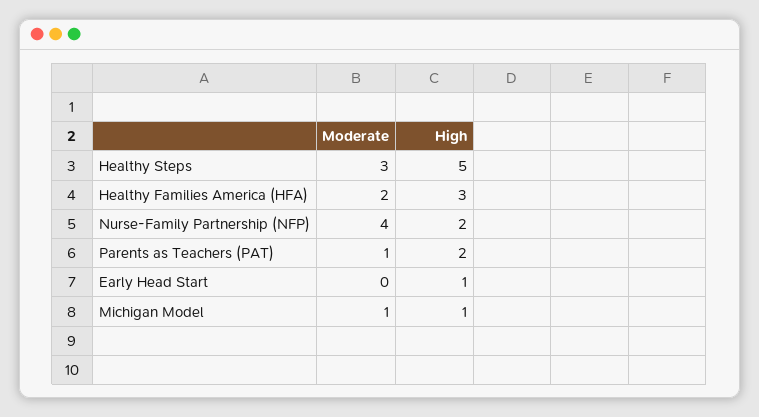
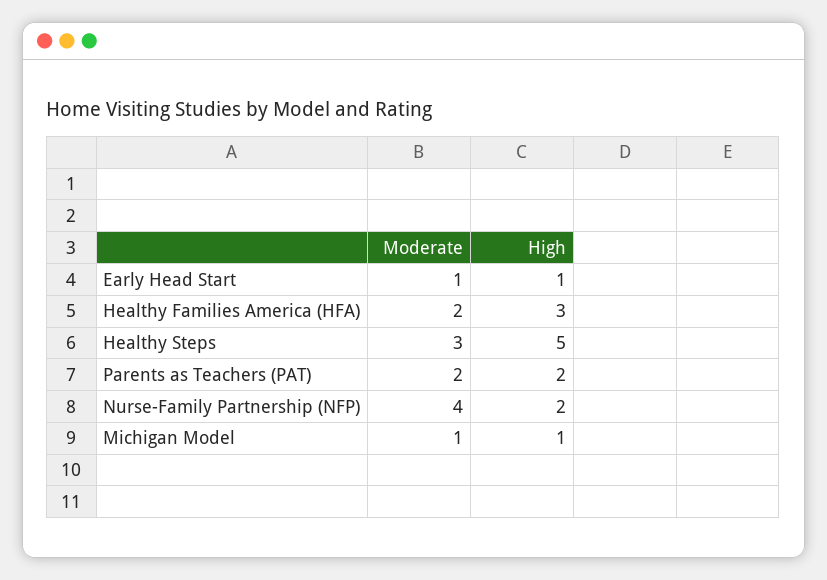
Moderate, Parents as Teachers (PAT): 1 -> 2
Moderate, Early Head Start: 0 -> 1

